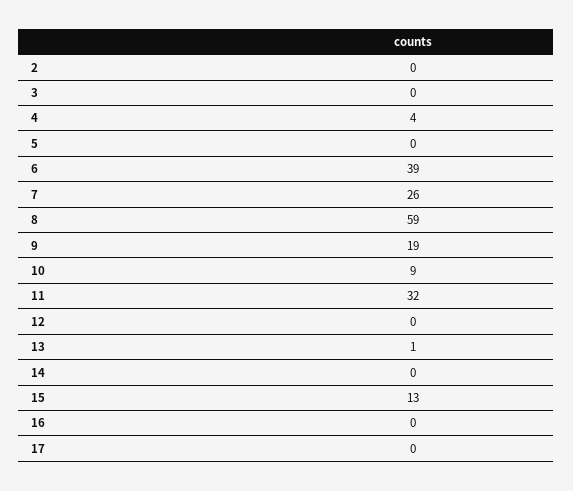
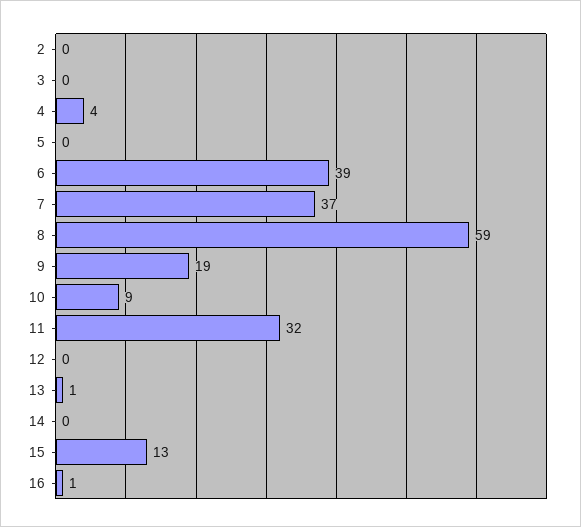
7: 26 -> 37
16: 0 -> 1
17: 0 -> none

